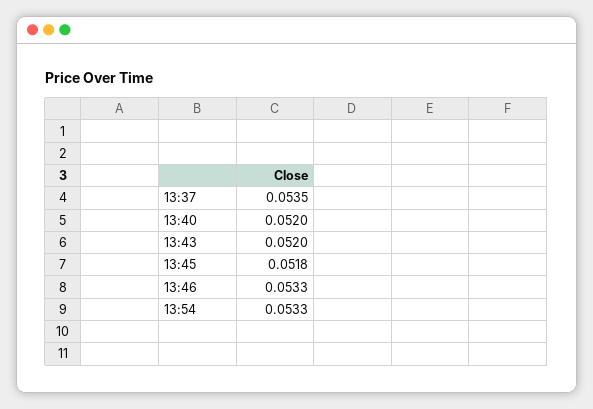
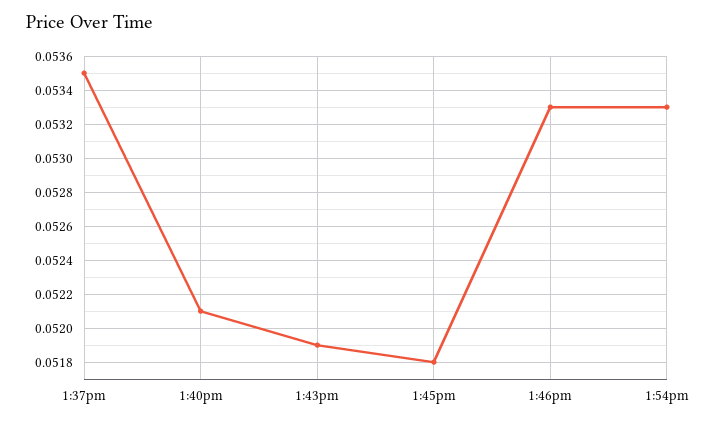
13:40: 0.052 -> 0.0521
13:43: 0.052 -> 0.0519

